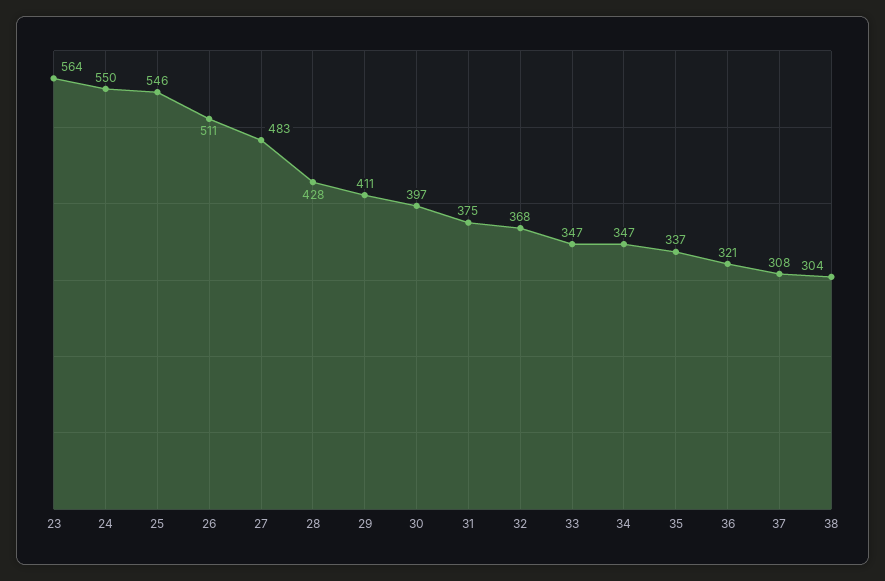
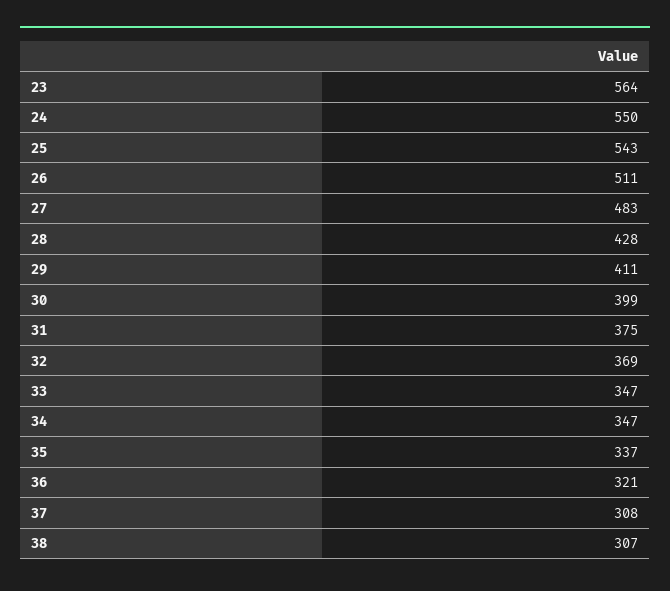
25: 546 -> 543
30: 397 -> 399
32: 368 -> 369
38: 304 -> 307

